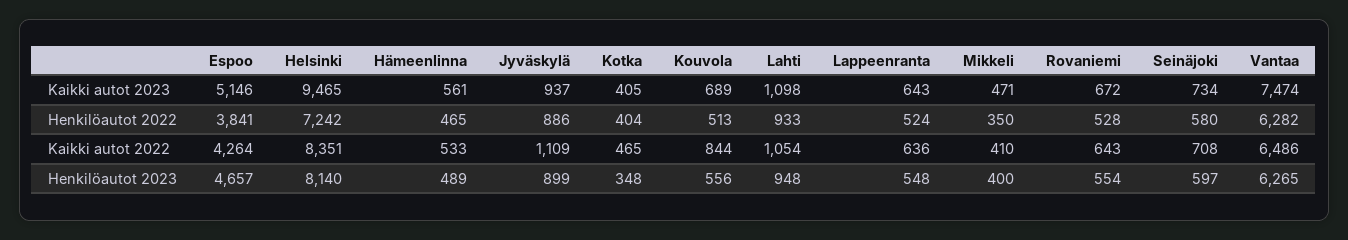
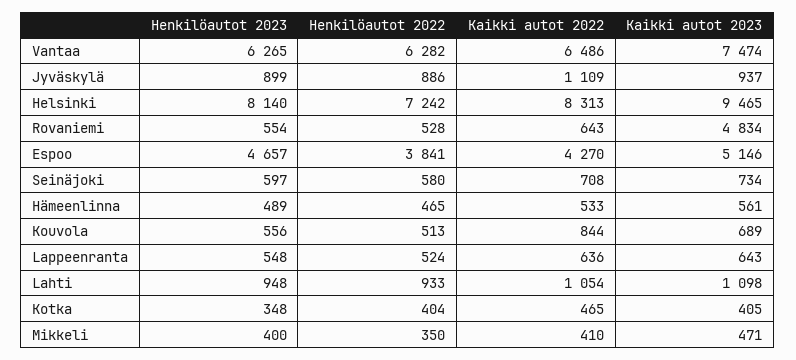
Rovaniemi, Kaikki autot 2023: 672 -> 4834
Espoo, Kaikki autot 2022: 4264 -> 4270
Helsinki, Kaikki autot 2022: 8351 -> 8313

